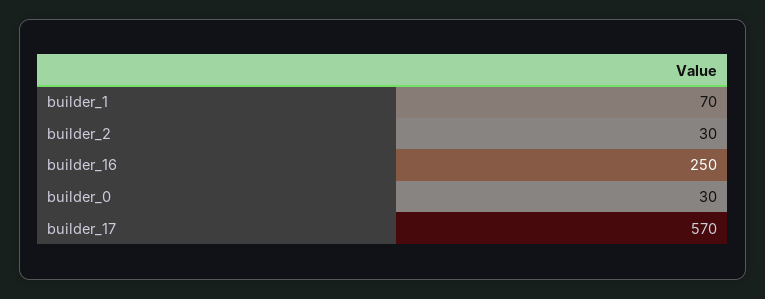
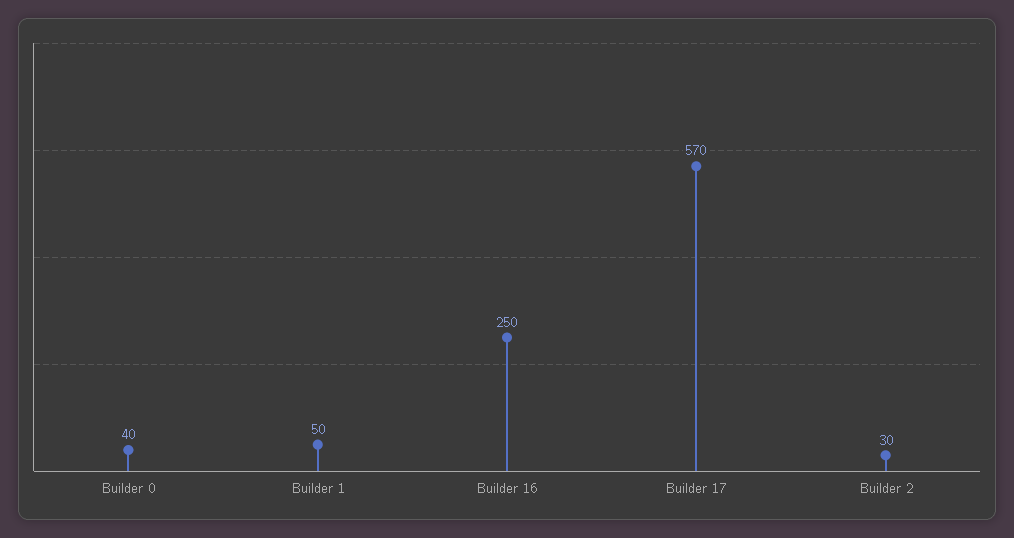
builder_1: 70 -> 50
builder_0: 30 -> 40

